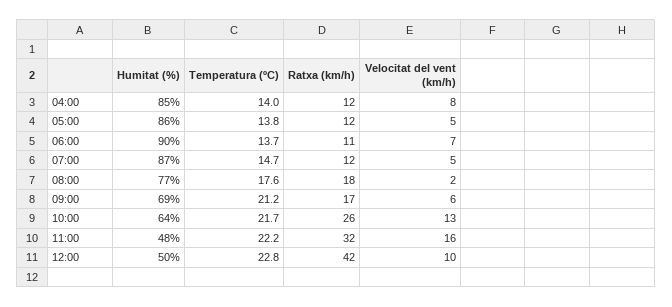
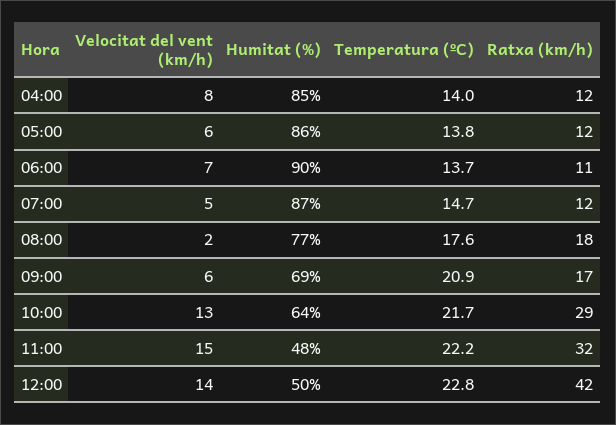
Velocitat del vent (km/h), 05:00: 5 -> 6
Temperatura (ºC), 09:00: 21.2 -> 20.9
Ratxa (km/h), 10:00: 26 -> 29
Velocitat del vent (km/h), 11:00: 16 -> 15
Velocitat del vent (km/h), 12:00: 10 -> 14

